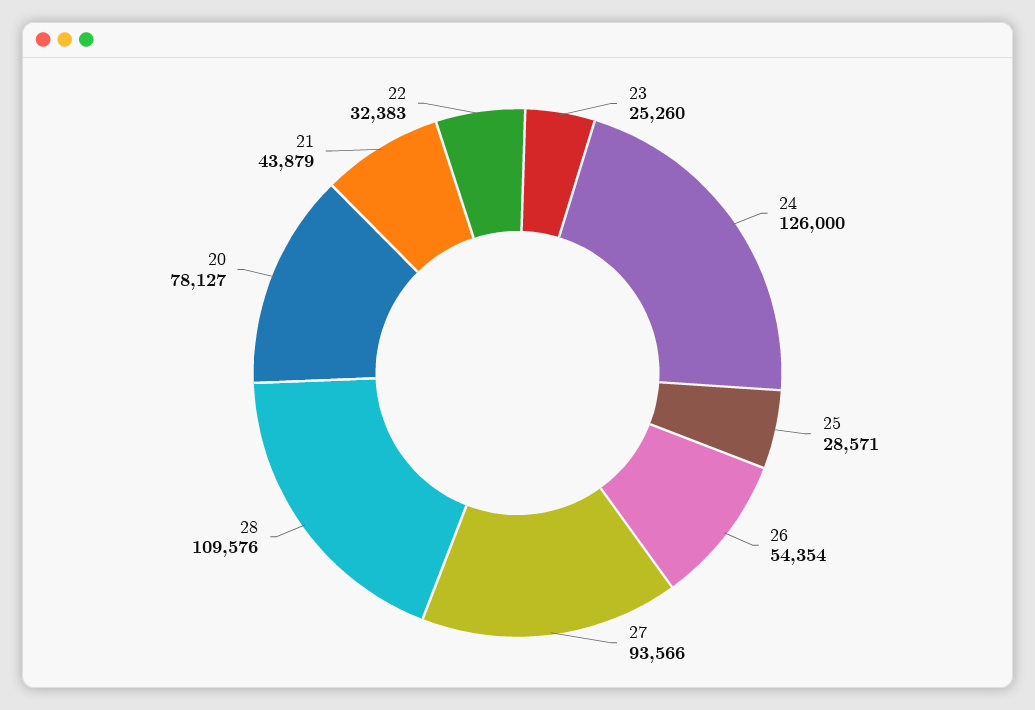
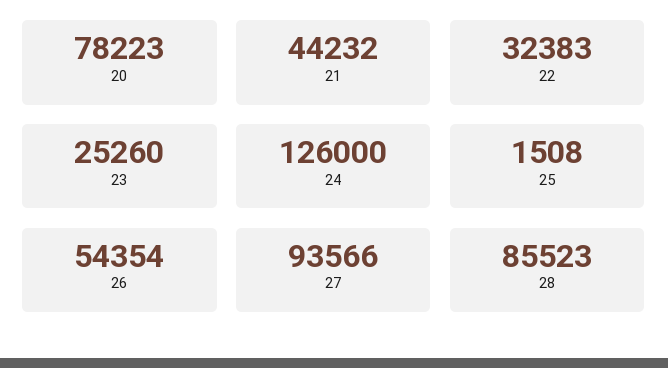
25: 28571 -> 1508
28: 109576 -> 85523
20: 78127 -> 78223
21: 43879 -> 44232

